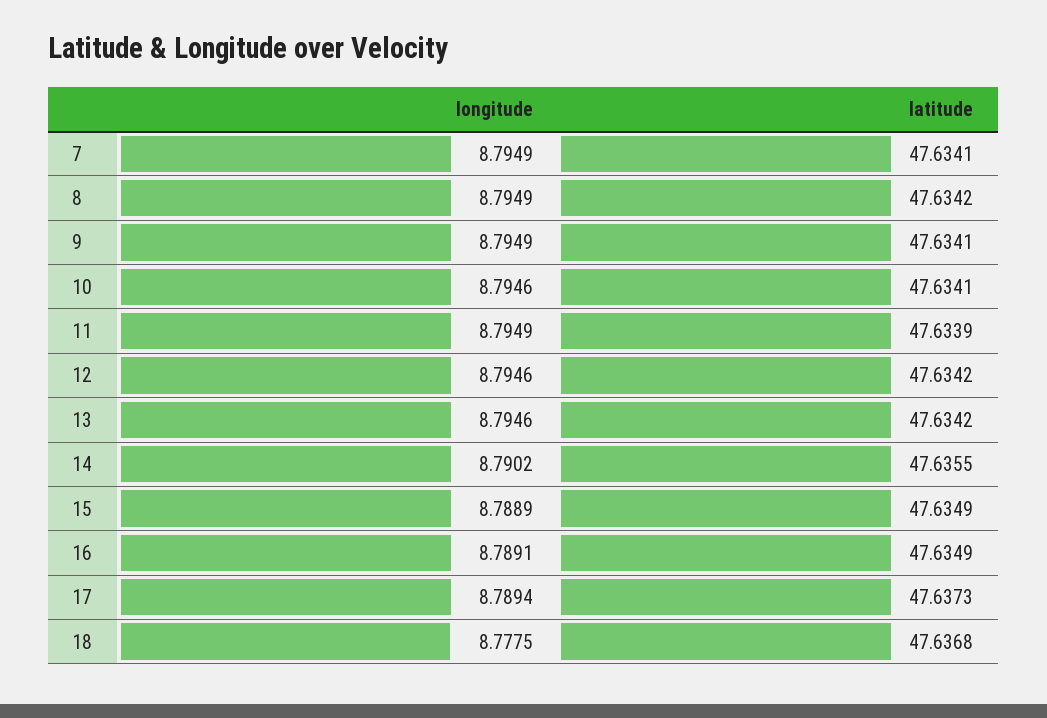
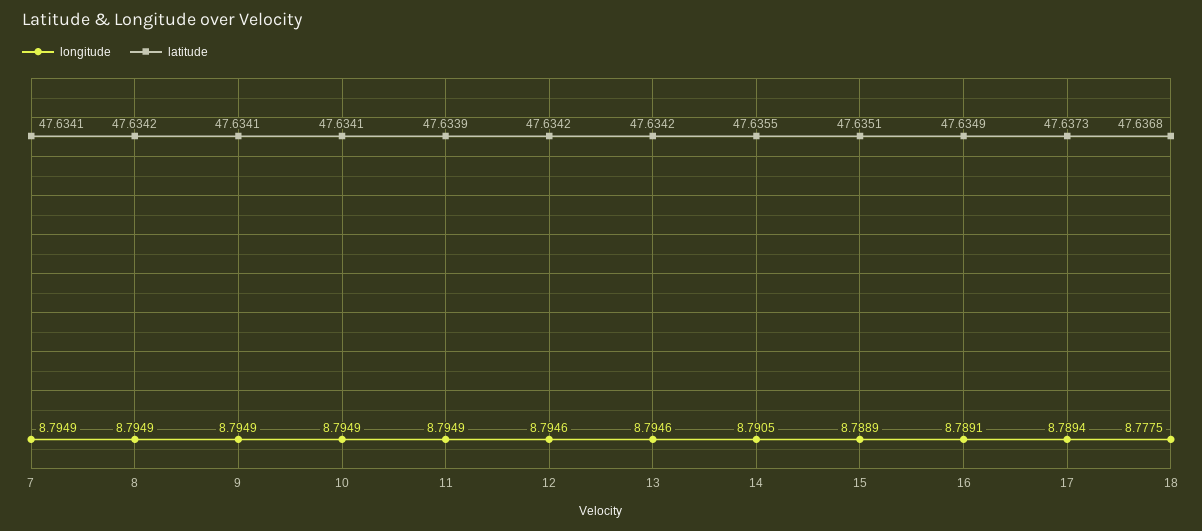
longitude, 10: 8.7946 -> 8.7949
longitude, 14: 8.7902 -> 8.7905
latitude, 15: 47.6349 -> 47.6351

